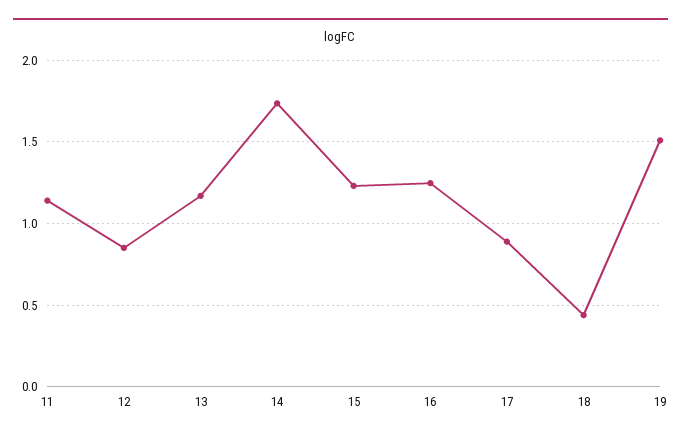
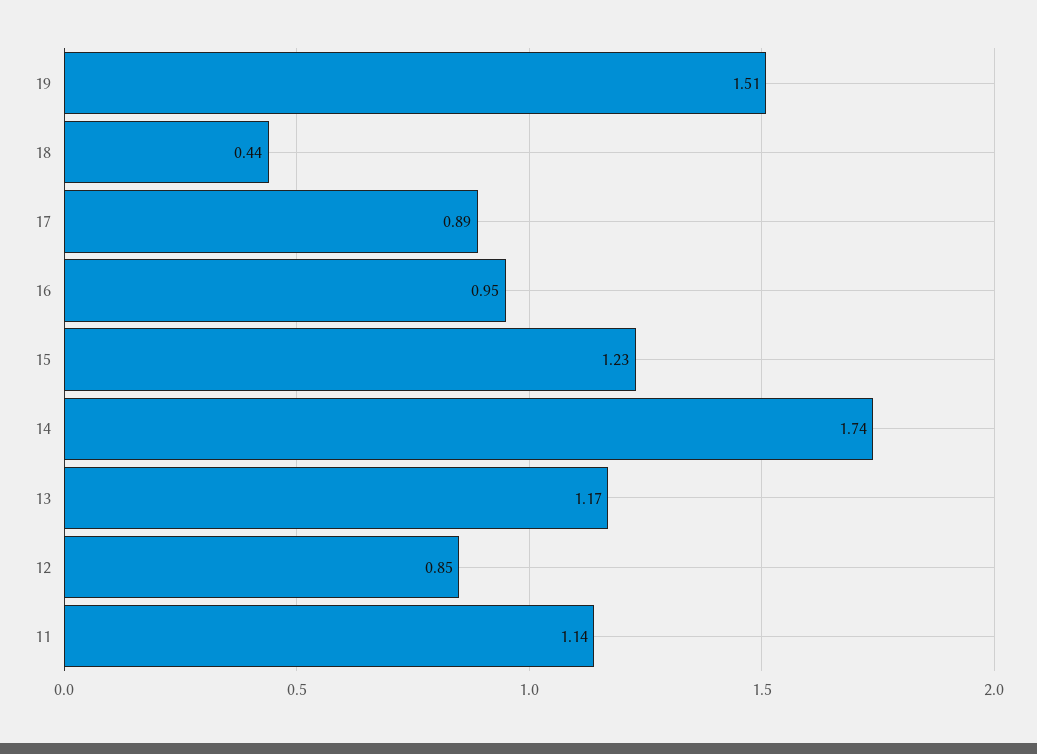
16: 1.25 -> 0.95

